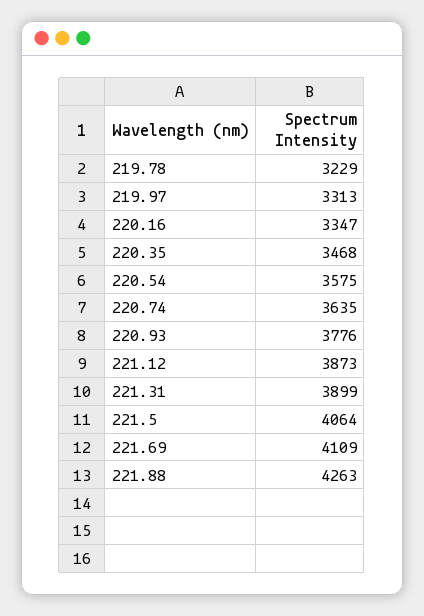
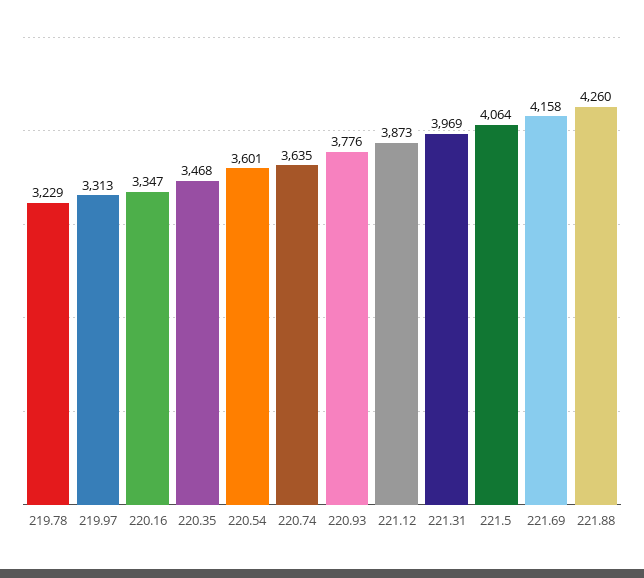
220.54: 3575 -> 3601
221.31: 3899 -> 3969
221.69: 4109 -> 4158
221.88: 4263 -> 4260

